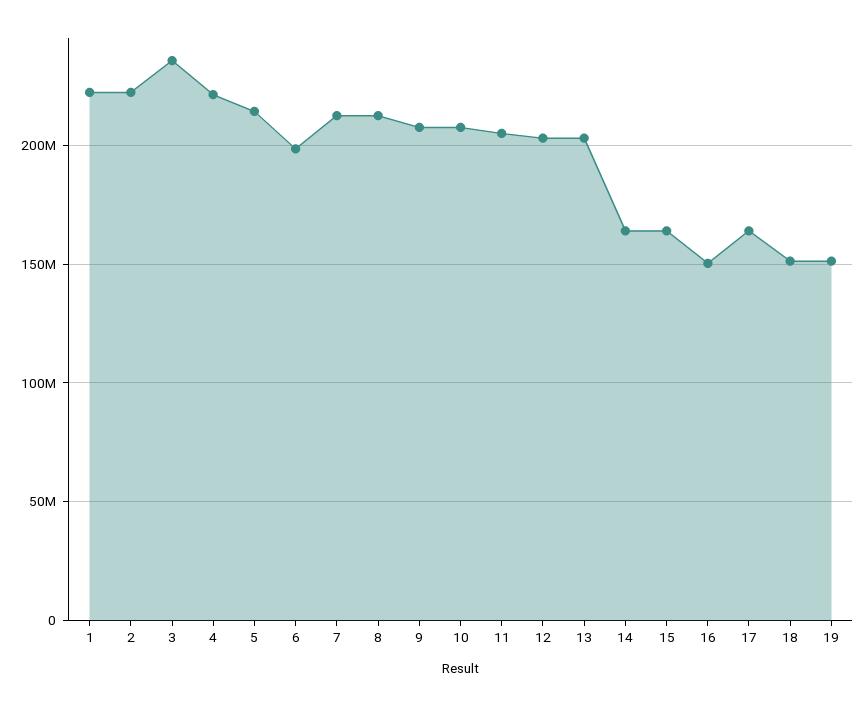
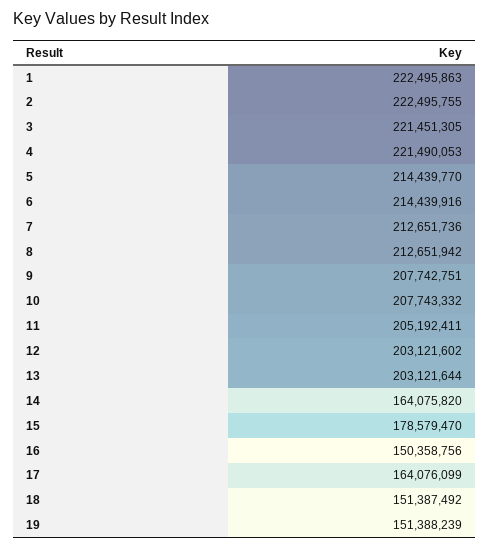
3: 235000000 -> 221451305
6: 200000000 -> 214439916
15: 165000000 -> 178579470

